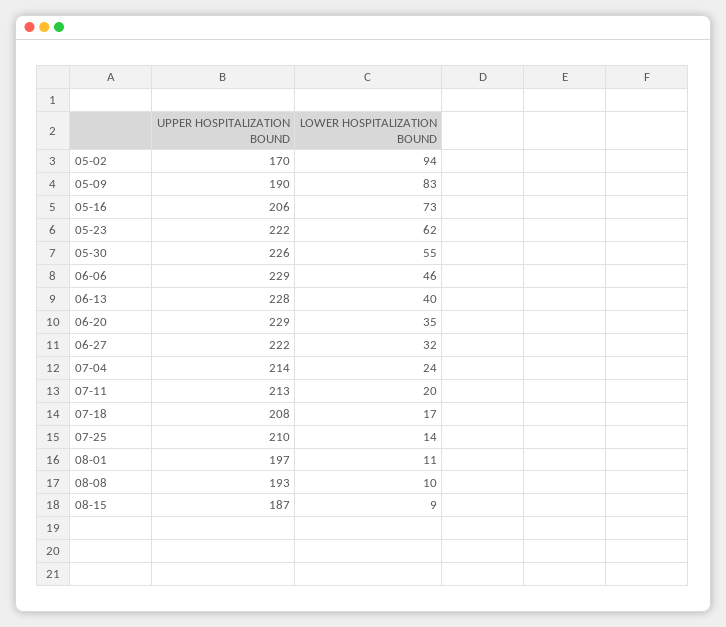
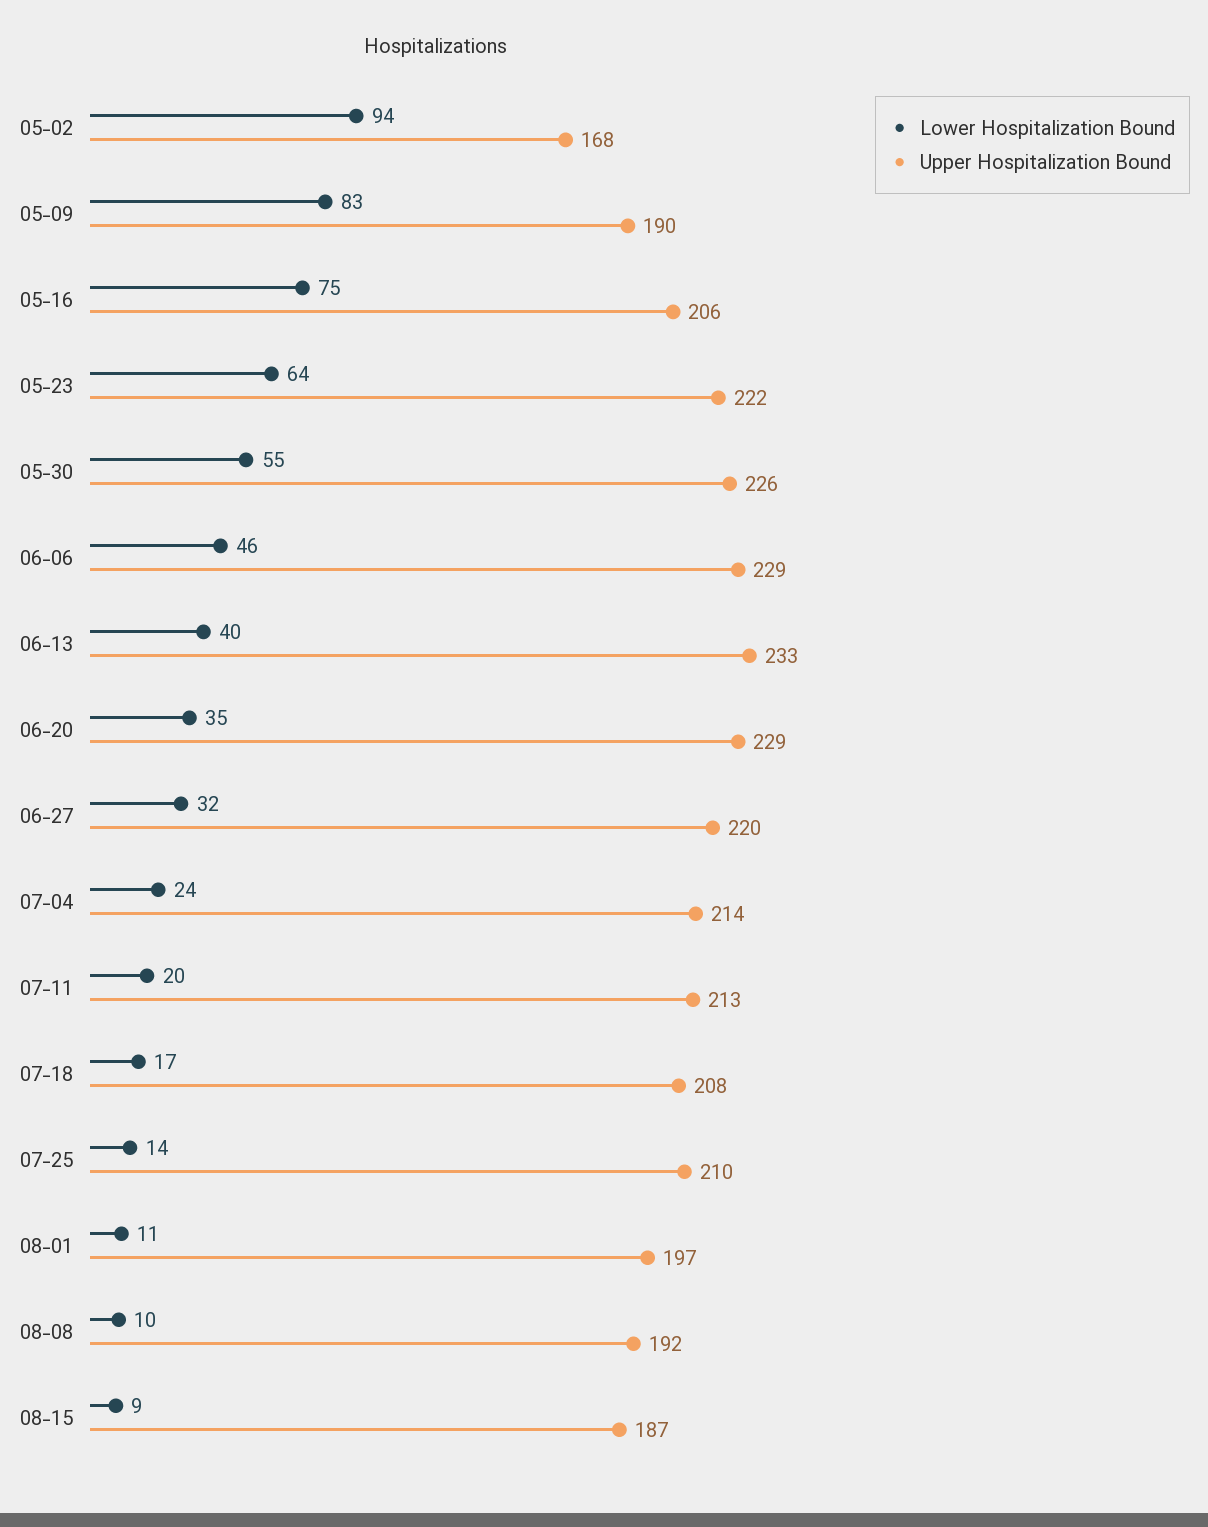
UPPER HOSPITALIZATION BOUND, 05-02: 170 -> 168
LOWER HOSPITALIZATION BOUND, 05-16: 73 -> 75
LOWER HOSPITALIZATION BOUND, 05-23: 62 -> 64
UPPER HOSPITALIZATION BOUND, 06-13: 228 -> 233
UPPER HOSPITALIZATION BOUND, 06-27: 222 -> 220
UPPER HOSPITALIZATION BOUND, 08-08: 193 -> 192

